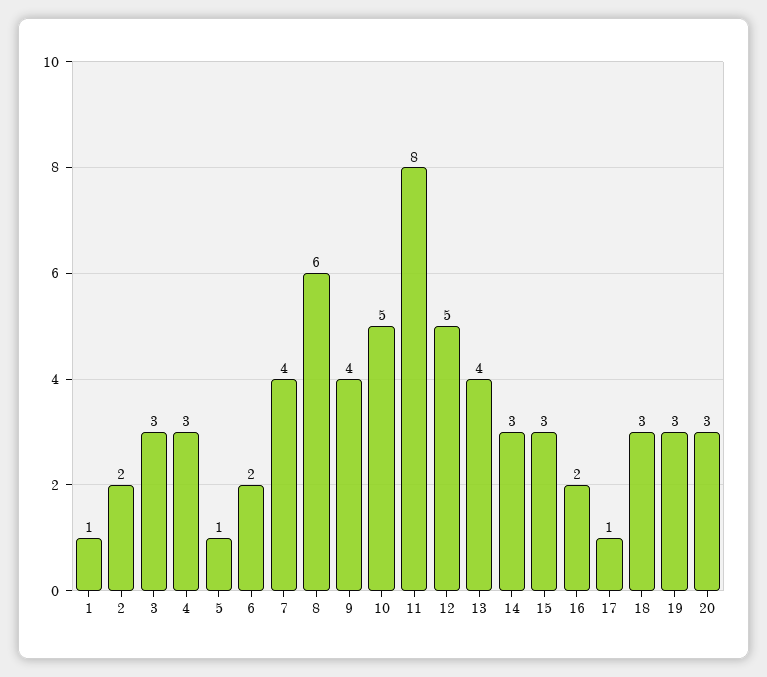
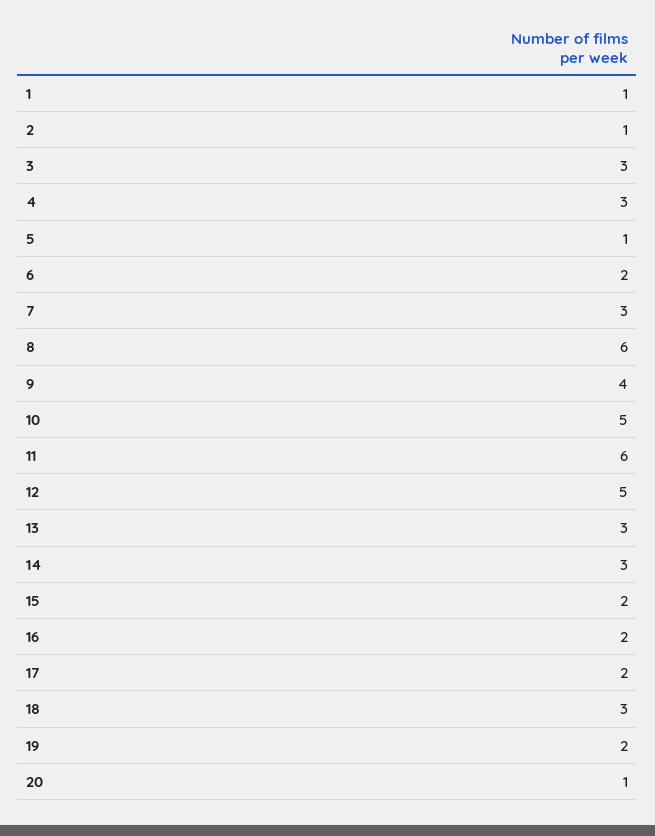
2: 2 -> 1
7: 4 -> 3
11: 8 -> 6
13: 4 -> 3
15: 3 -> 2
17: 1 -> 2
19: 3 -> 2
20: 3 -> 1

